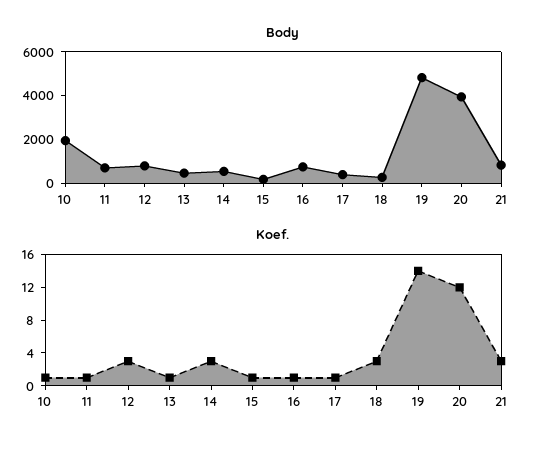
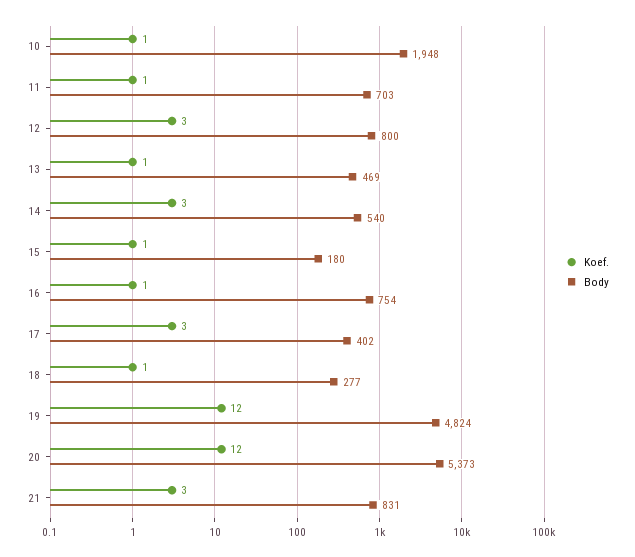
Body, 20: 4000 -> 5373
Koef., 17: 1 -> 3
Koef., 18: 3 -> 1
Koef., 19: 14 -> 12

